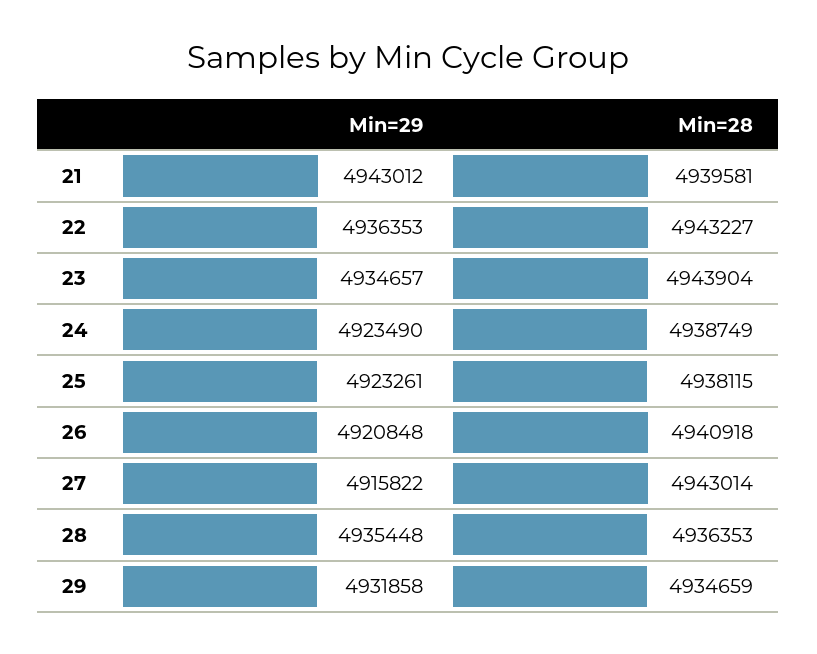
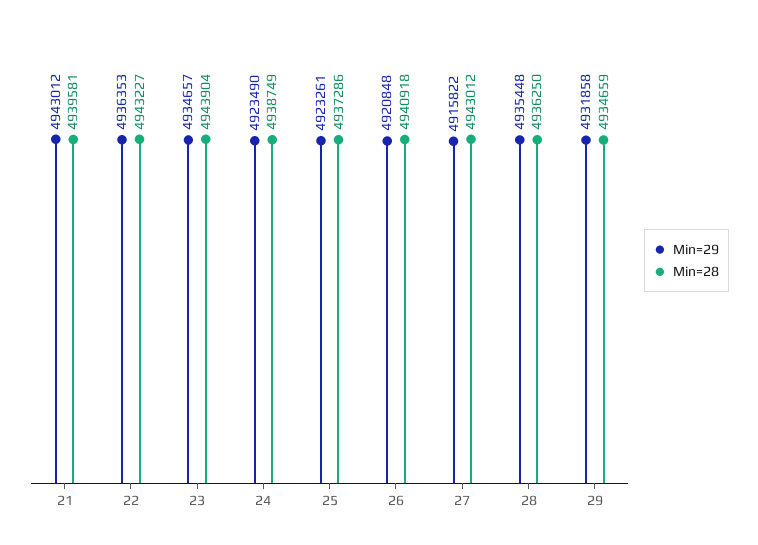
Min=28, 25: 4938115 -> 4937286
Min=28, 27: 4943014 -> 4943012
Min=28, 28: 4936353 -> 4936250

